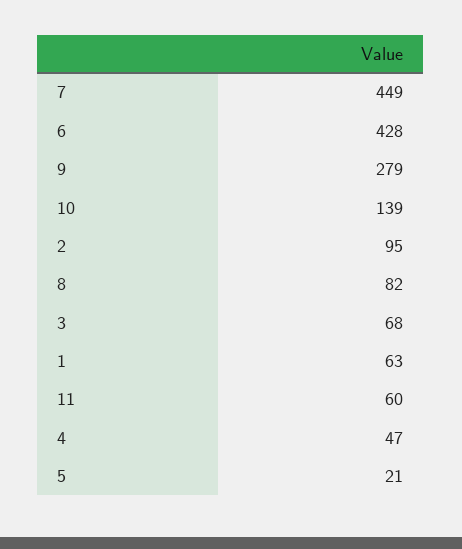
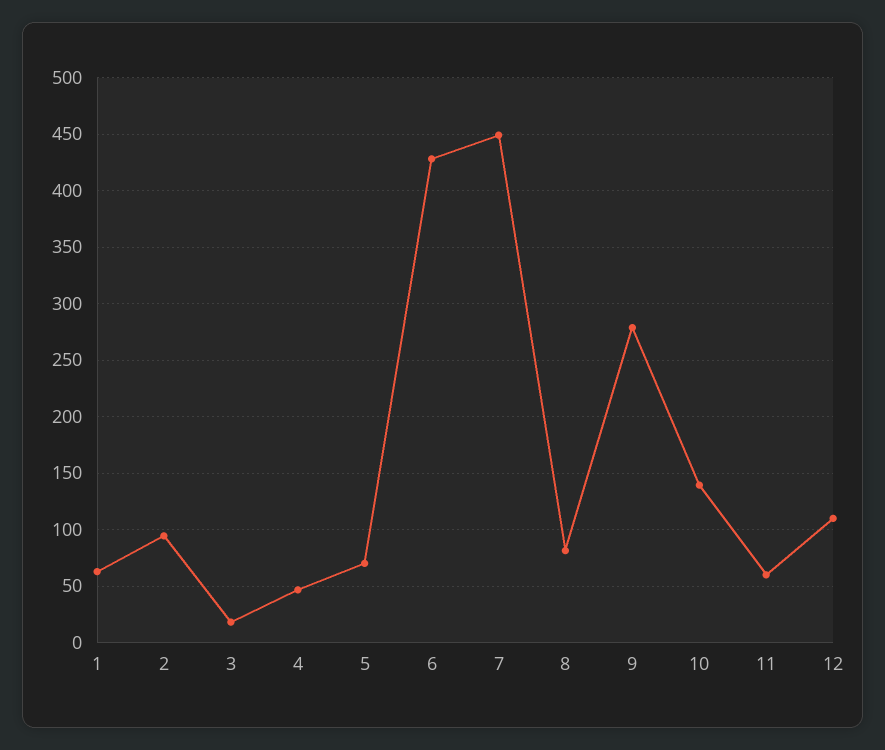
3: 68 -> 20
5: 21 -> 70
12: none -> 110

